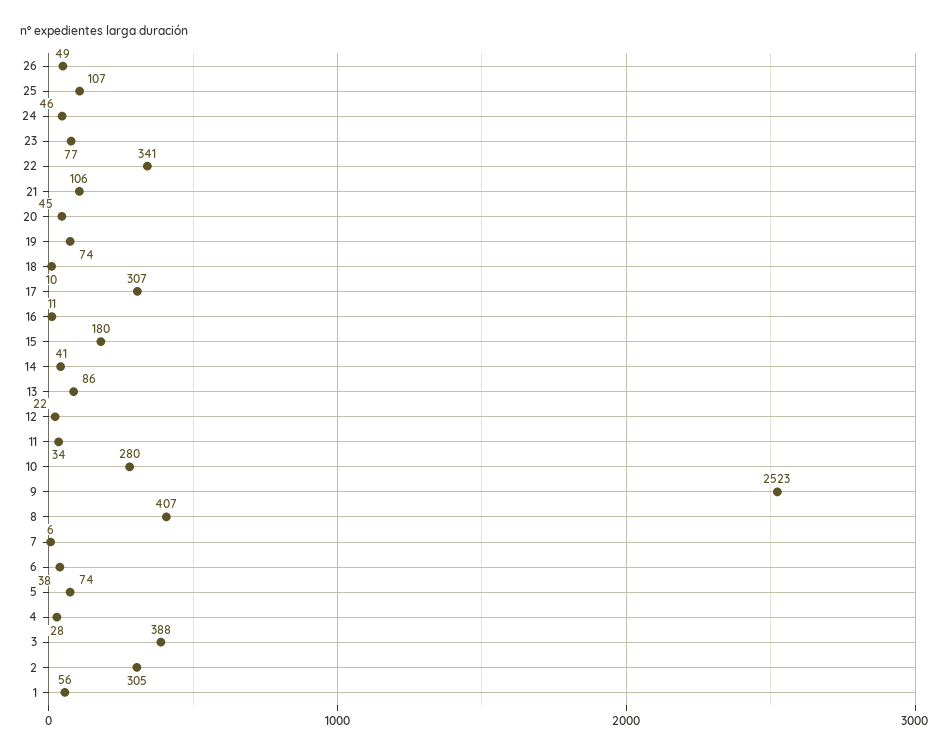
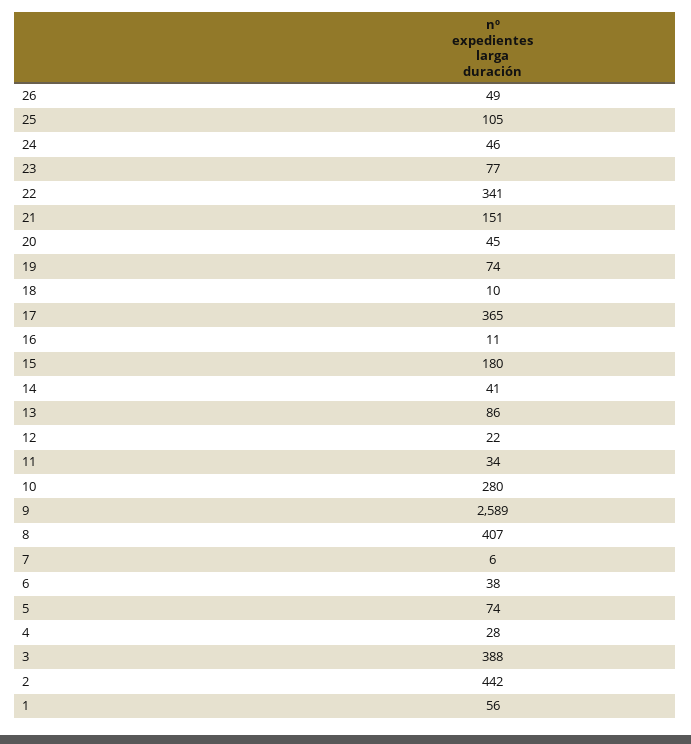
25: 107 -> 105
21: 106 -> 151
17: 307 -> 365
9: 2523 -> 2589
2: 305 -> 442

